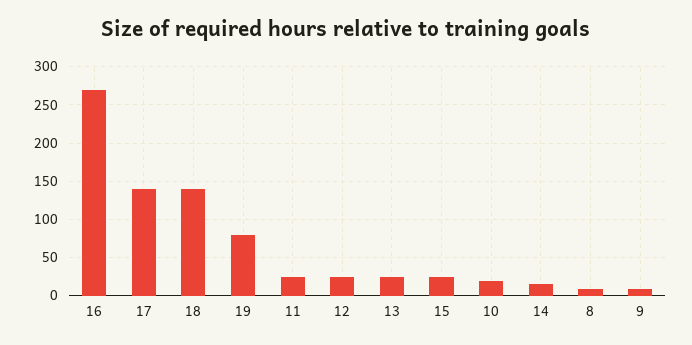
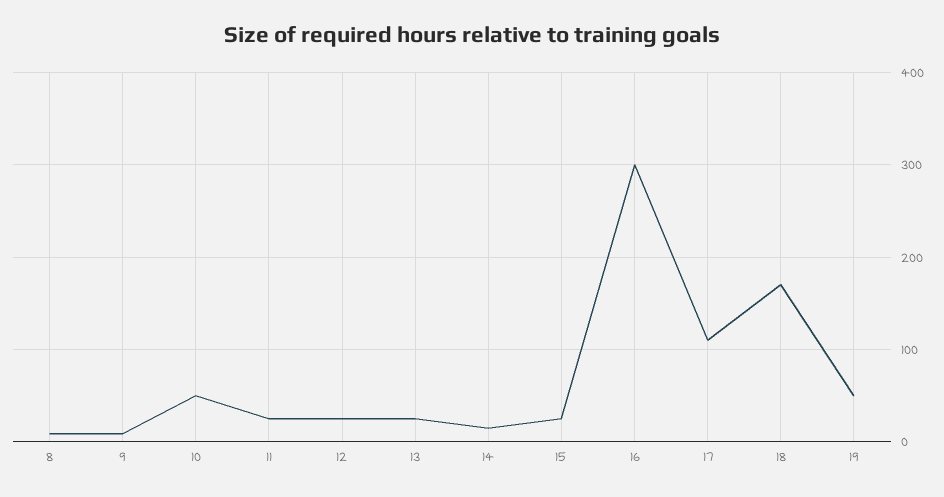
16: 270 -> 300
17: 140 -> 110
18: 140 -> 170
19: 80 -> 50
10: 20 -> 50

